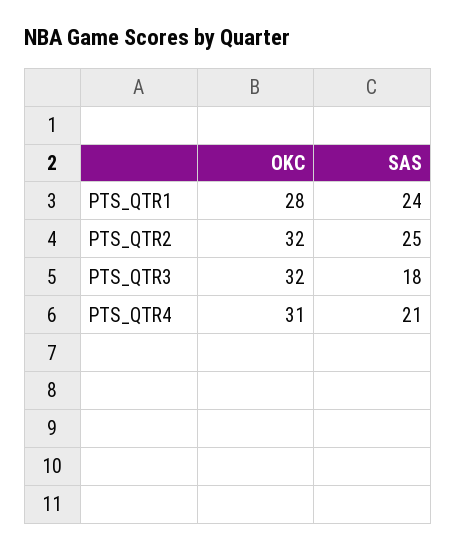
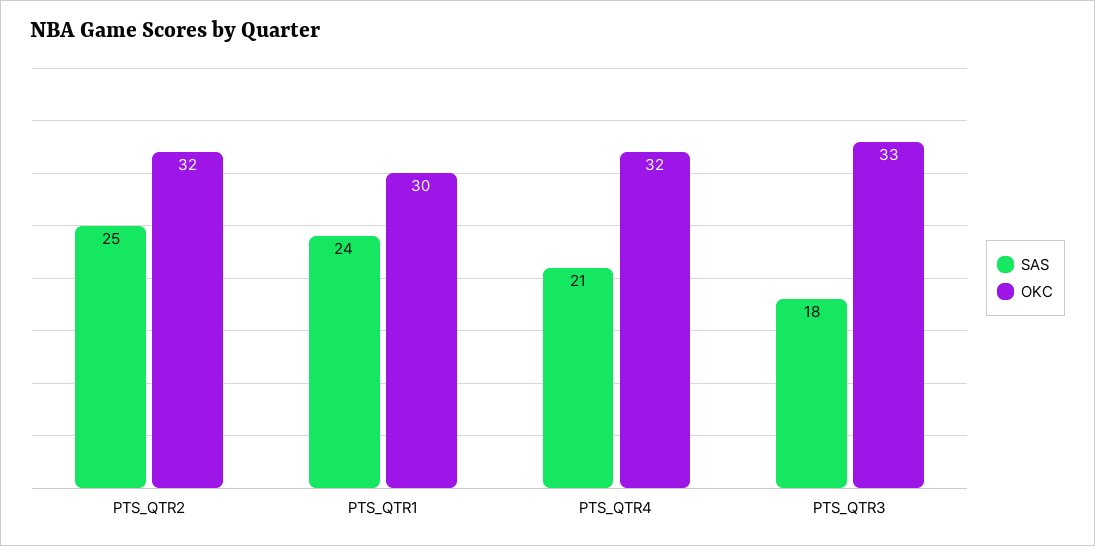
OKC, PTS_QTR1: 28 -> 30
OKC, PTS_QTR3: 32 -> 33
OKC, PTS_QTR4: 31 -> 32

